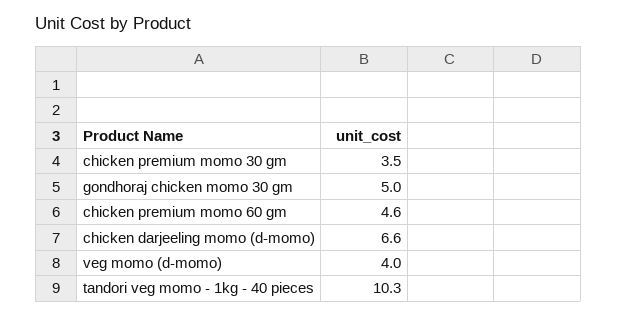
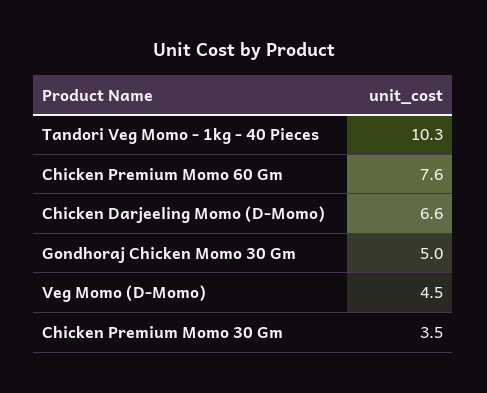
chicken premium momo 60 gm: 4.6 -> 7.6
veg momo (d-momo): 4 -> 4.5

